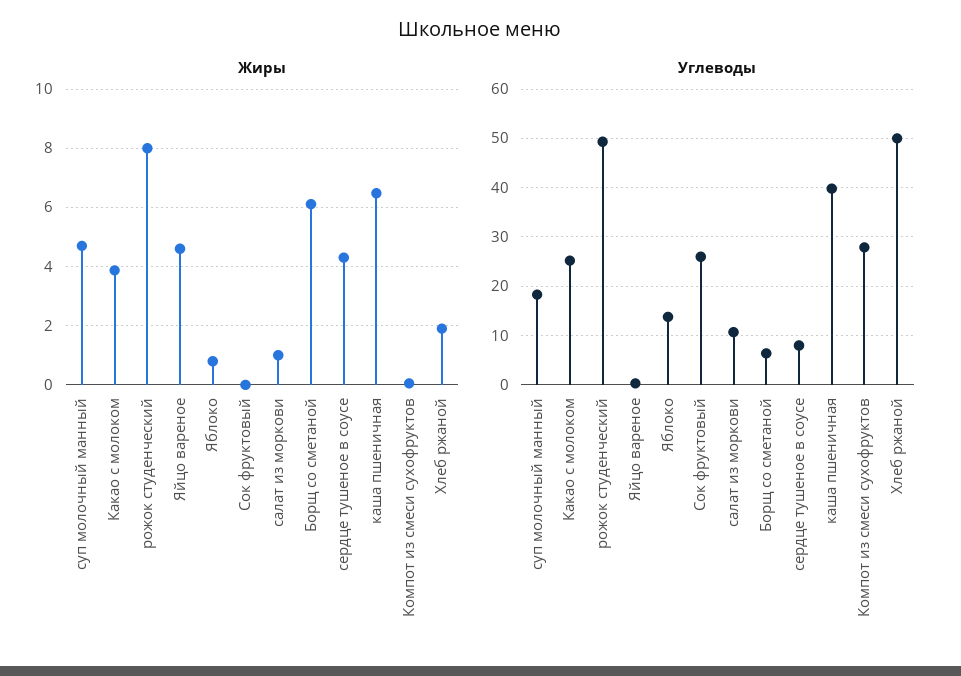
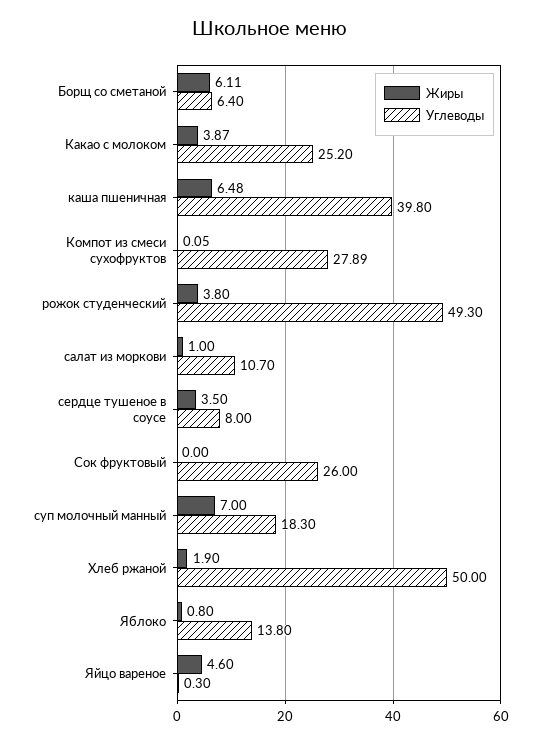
Жиры, суп молочный манный: 4.75 -> 7
Жиры, рожок студенческий: 8 -> 3.8
Жиры, сердце тушеное в соусе: 4.25 -> 3.5

